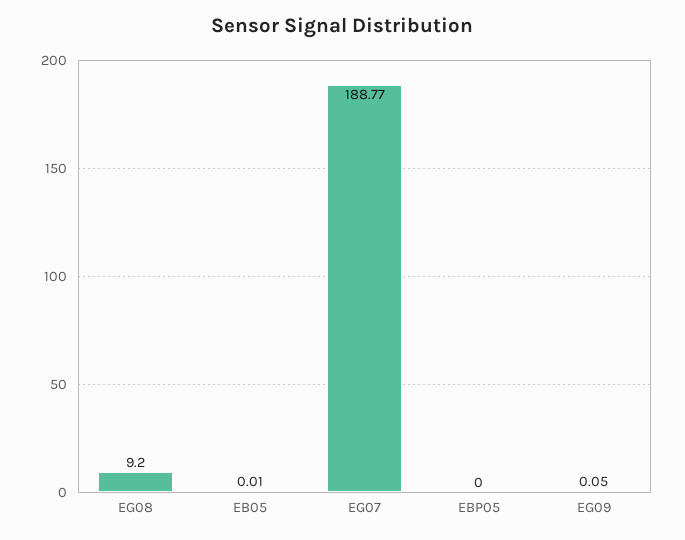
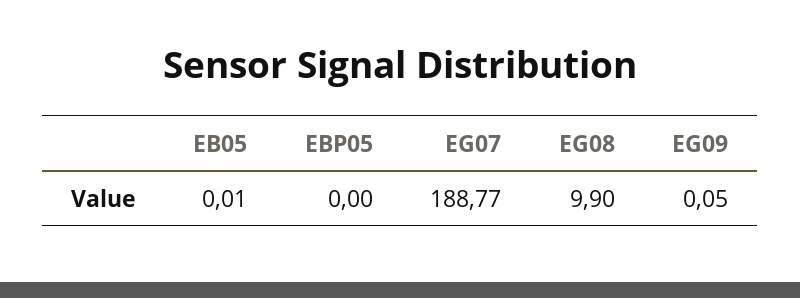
EG08: 9.2 -> 9.9

